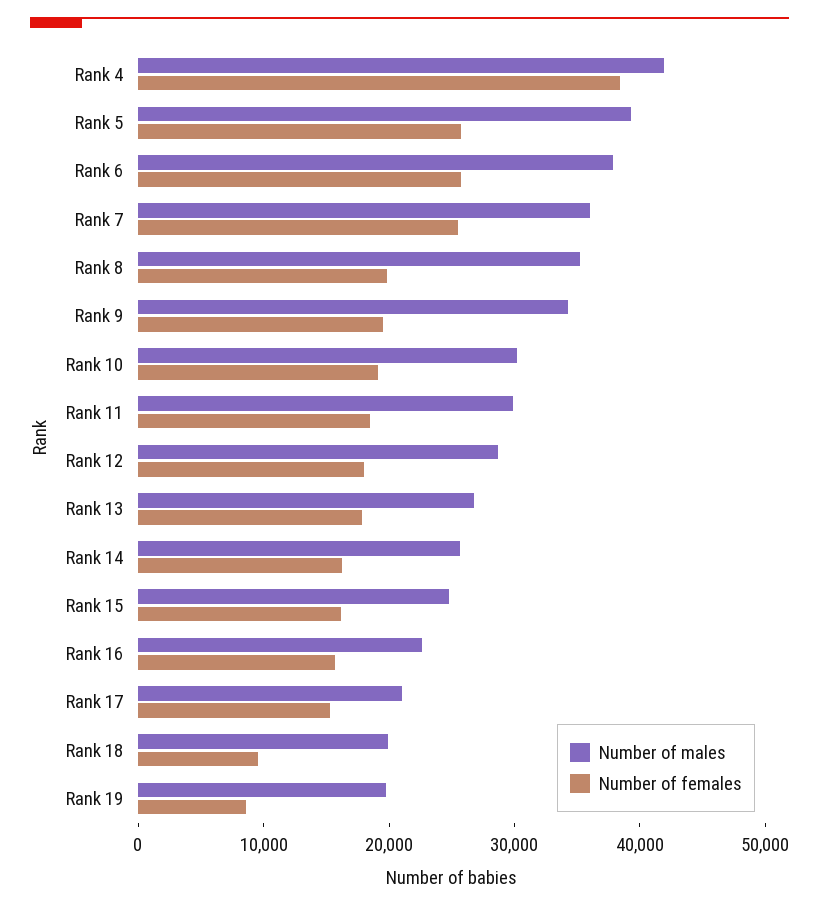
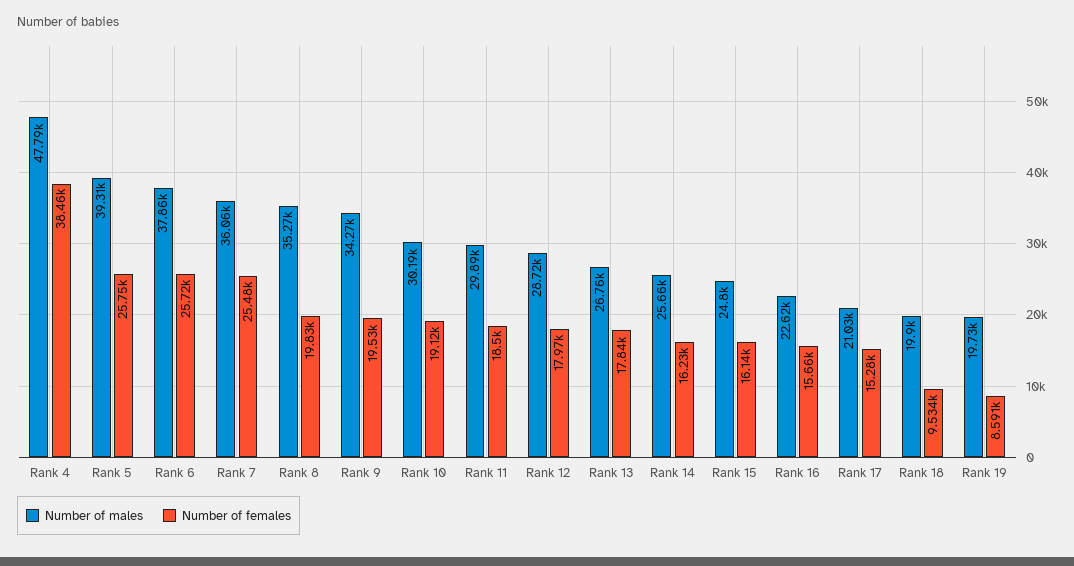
Number of males, Rank 4: 42000 -> 47790

